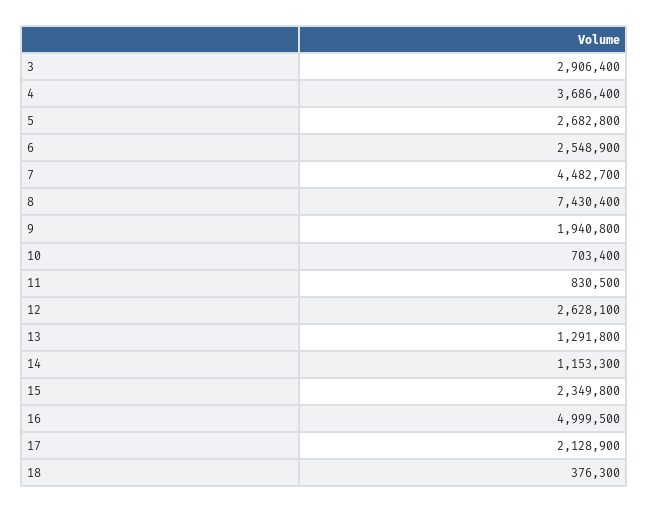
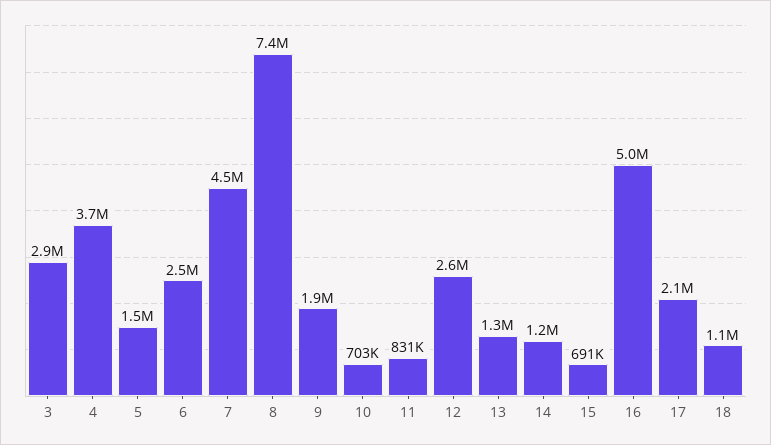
5: 2682800 -> 1500000
15: 2349800 -> 691000
18: 376300 -> 1100000

